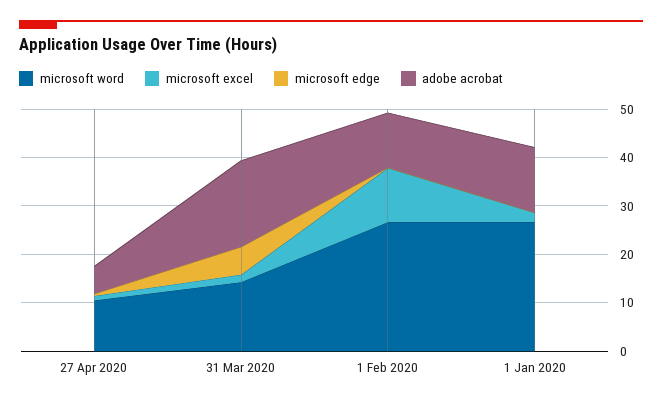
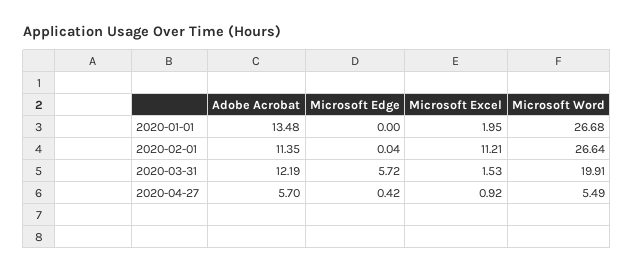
microsoft word, 27 Apr 2020: 10 -> 5.49
microsoft word, 31 Mar 2020: 14 -> 19.91
adobe acrobat, 31 Mar 2020: 18 -> 12.19

